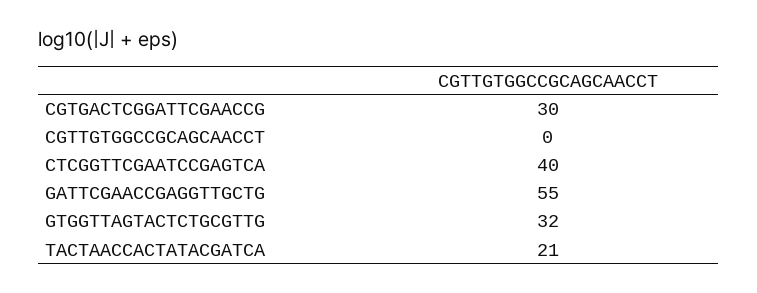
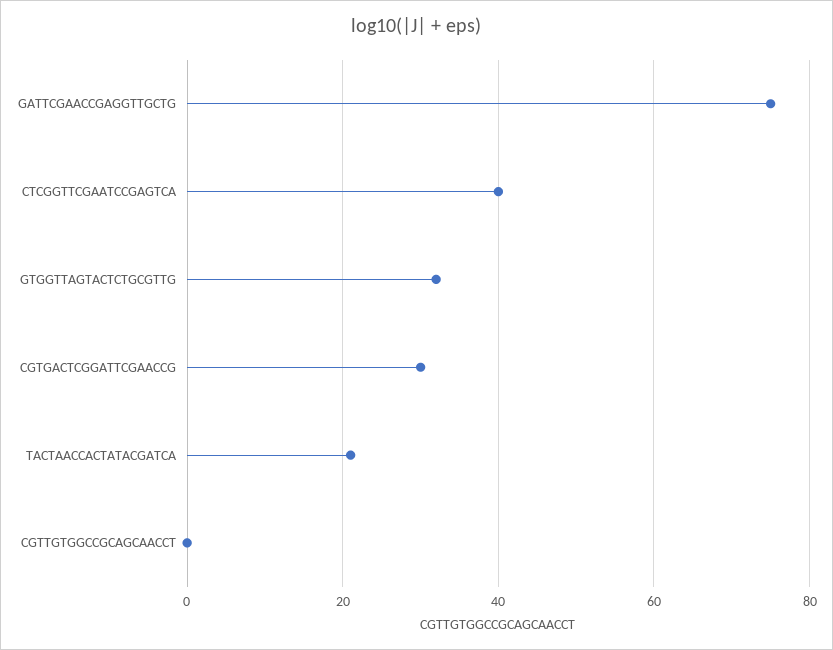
GATTCGAACCGAGGTTGCTG: 55 -> 75

